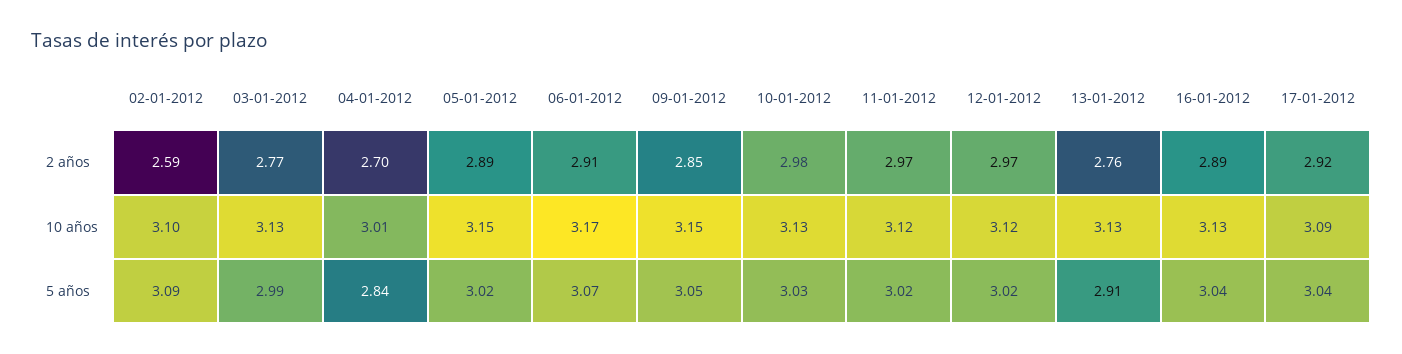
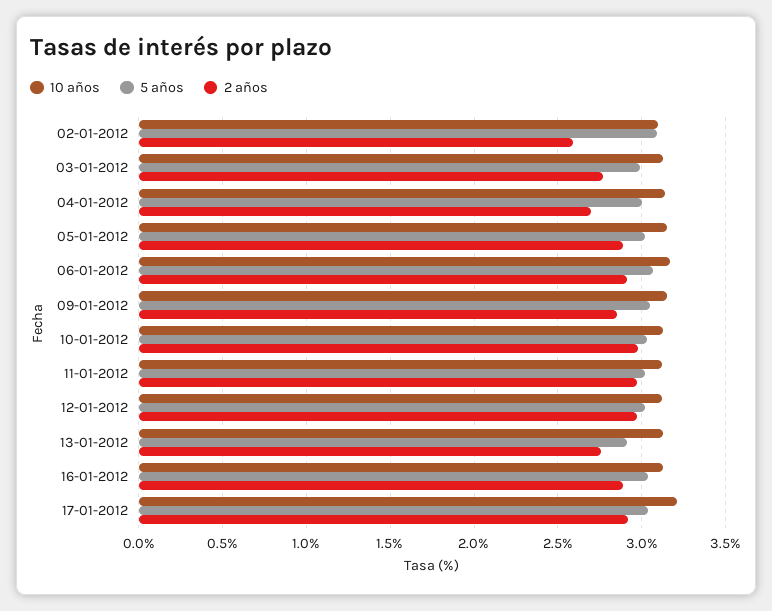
10 años, 04-01-2012: 3.01 -> 3.15
10 años, 17-01-2012: 3.09 -> 3.2
5 años, 04-01-2012: 2.84 -> 3

